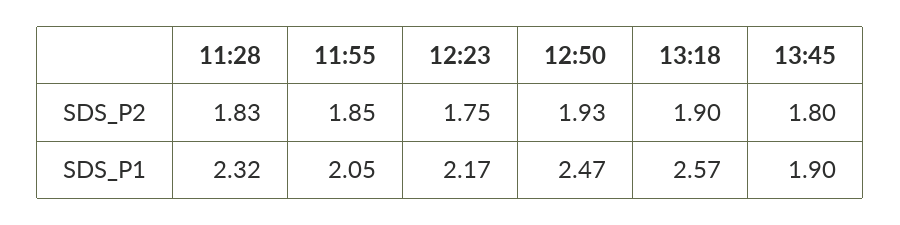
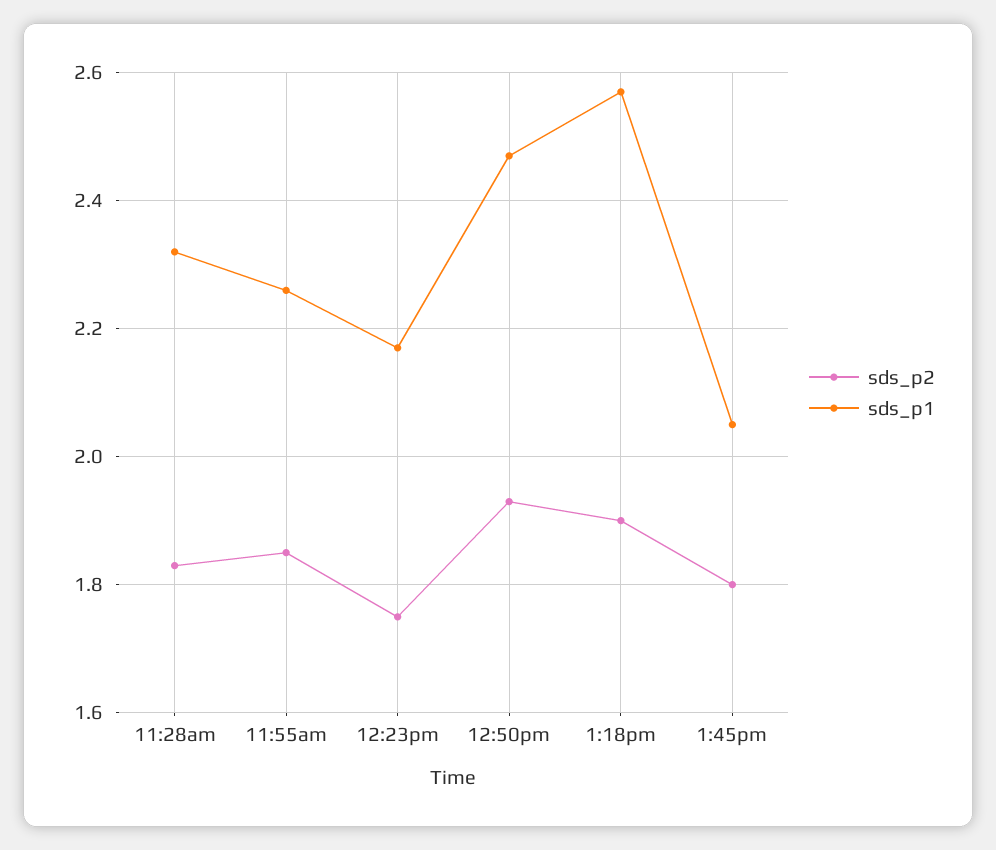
SDS_P1, 11:55: 2.05 -> 2.25
SDS_P1, 13:45: 1.9 -> 2.05

